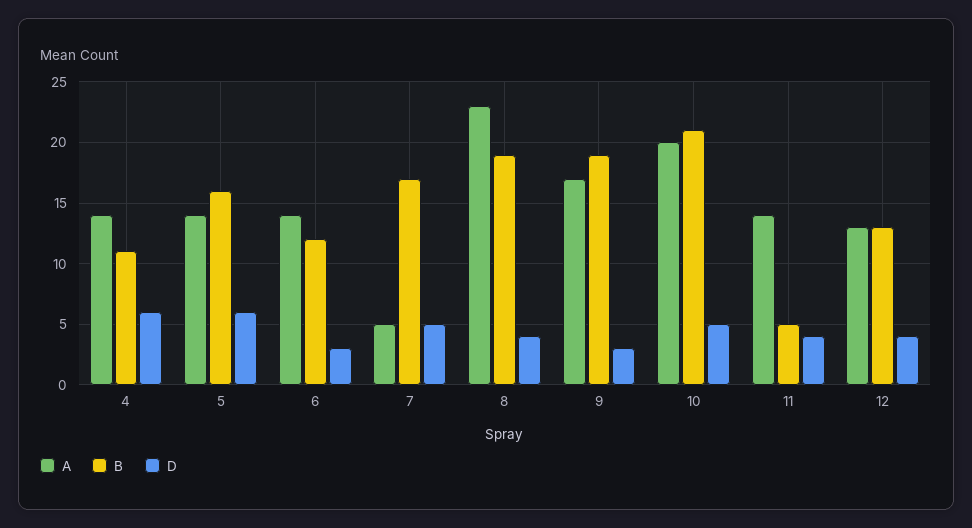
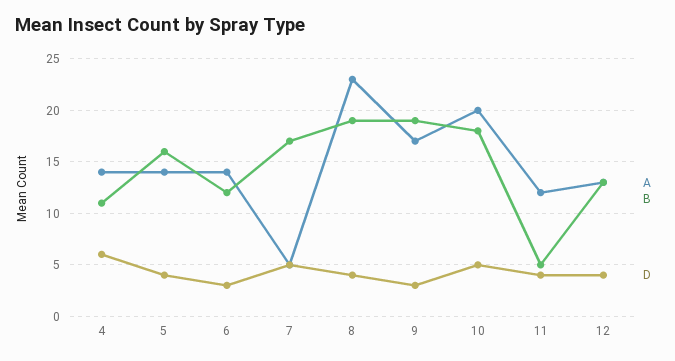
D, 5: 6 -> 4
B, 10: 21 -> 18
A, 11: 14 -> 12

